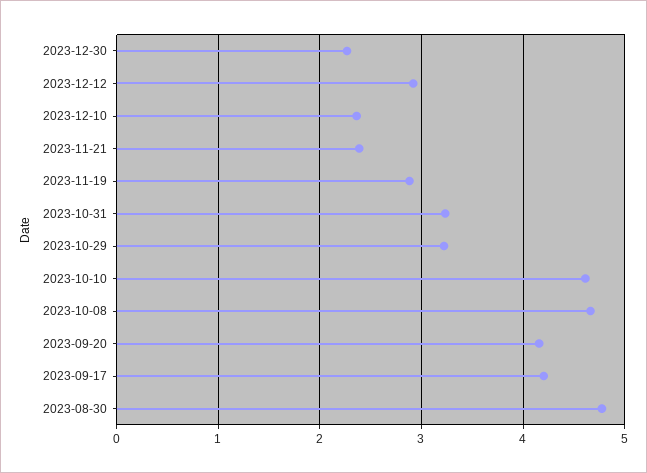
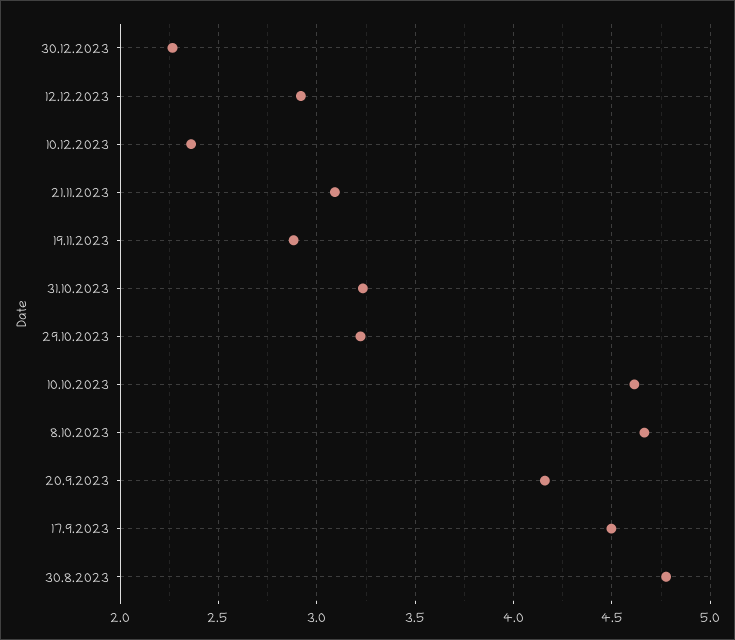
2023-11-21: 2.4 -> 3.1
2023-09-17: 4.2 -> 4.5

